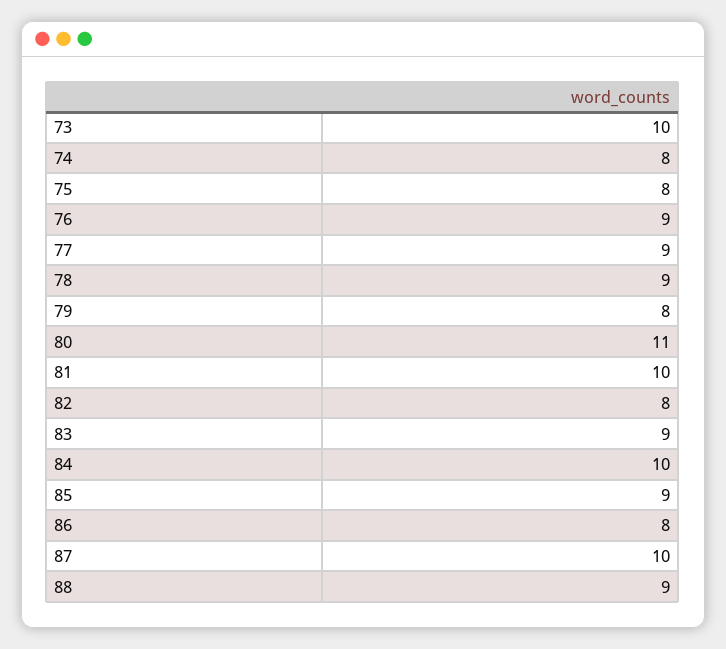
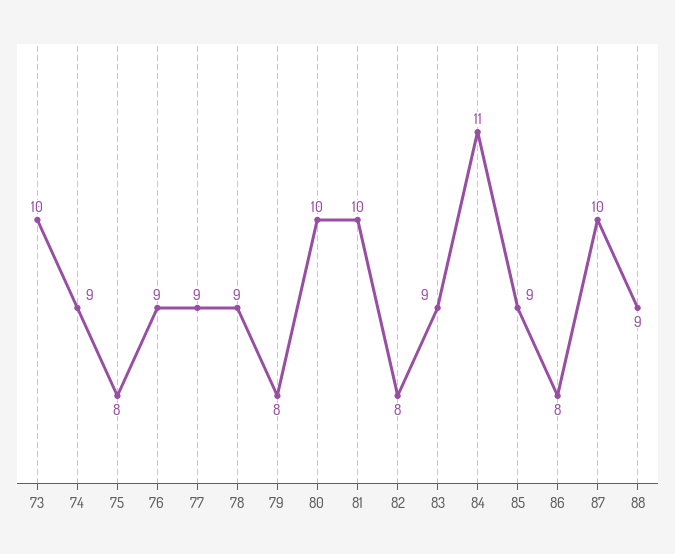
74: 8 -> 9
80: 11 -> 10
84: 10 -> 11

